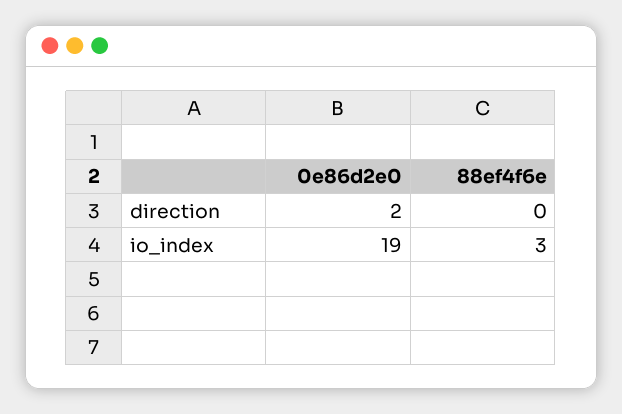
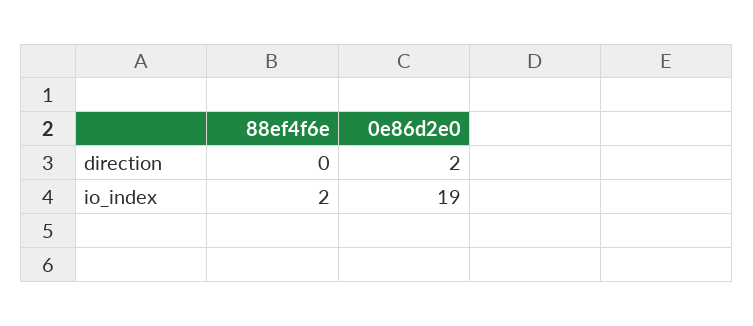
88ef4f6e, io_index: 3 -> 2

